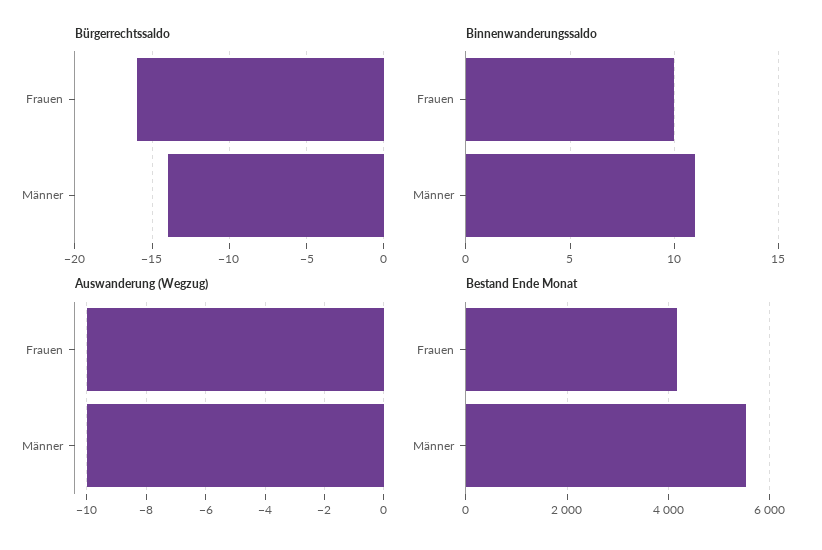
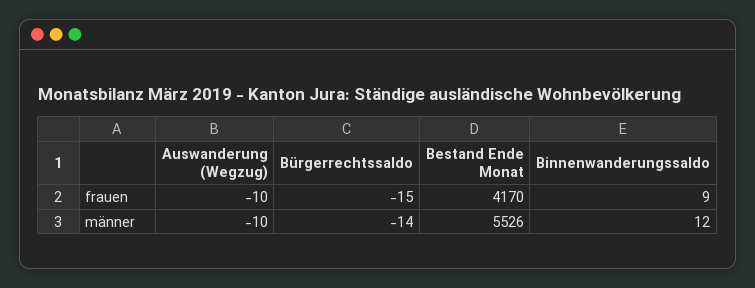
Bürgerrechtssaldo, Frauen: -16 -> -15
Binnenwanderungssaldo, Frauen: 10 -> 9
Binnenwanderungssaldo, Männer: 11 -> 12

